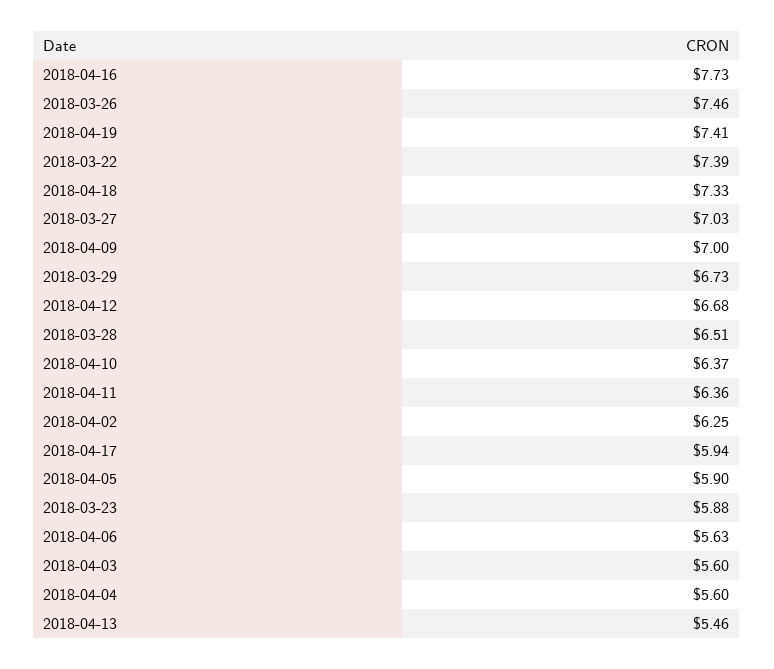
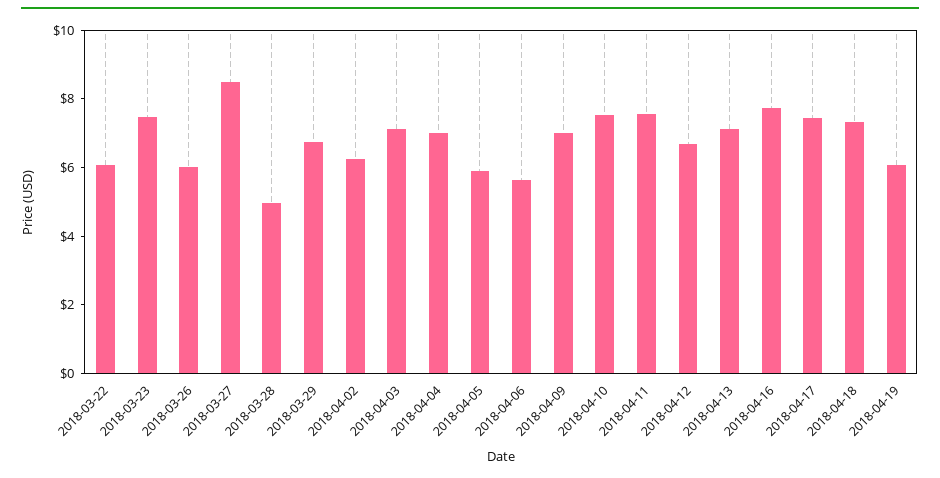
2018-03-26: 7.46 -> 6
2018-04-19: 7.41 -> 6
2018-03-22: 7.39 -> 6
2018-03-27: 7.03 -> 8.5
2018-03-28: 6.51 -> 5
2018-04-10: 6.37 -> 7.5
2018-04-11: 6.36 -> 7.5
2018-04-17: 5.94 -> 7.5
2018-03-23: 5.88 -> 7.5
2018-04-03: 5.6 -> 7
2018-04-04: 5.6 -> 7
2018-04-13: 5.46 -> 7

